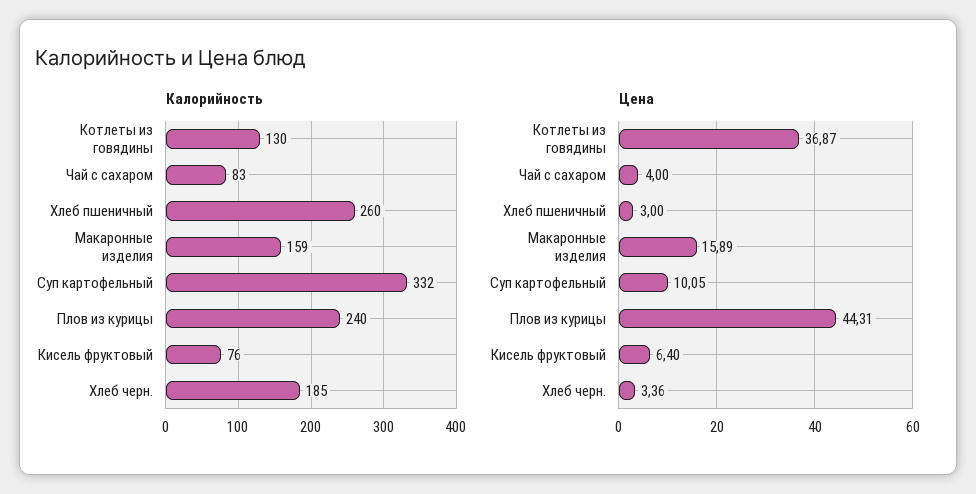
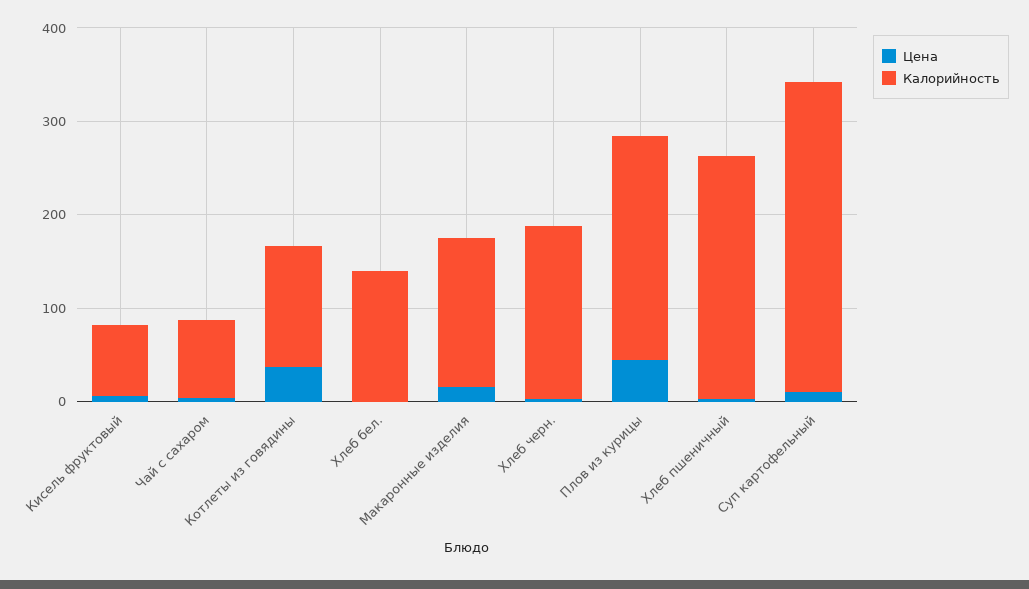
Цена, Хлеб бел.: none -> 0
Калорийность, Хлеб бел.: none -> 140

